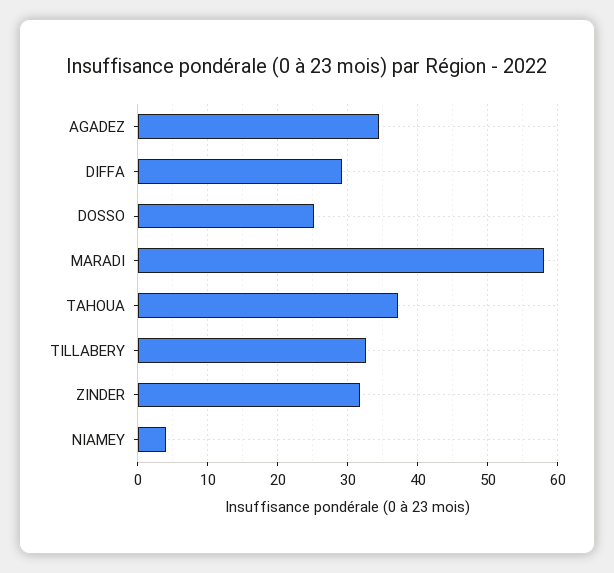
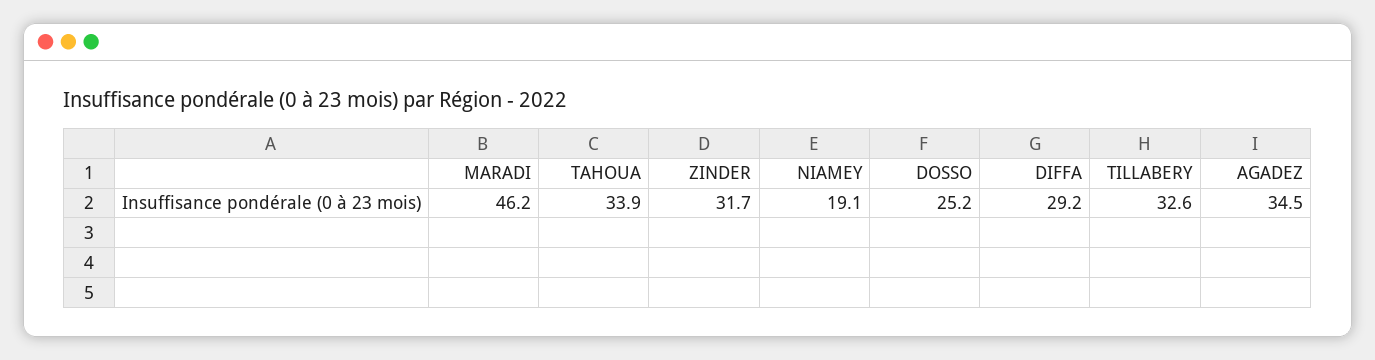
MARADI: 58 -> 46.2
TAHOUA: 37 -> 33.9
NIAMEY: 4 -> 19.1

